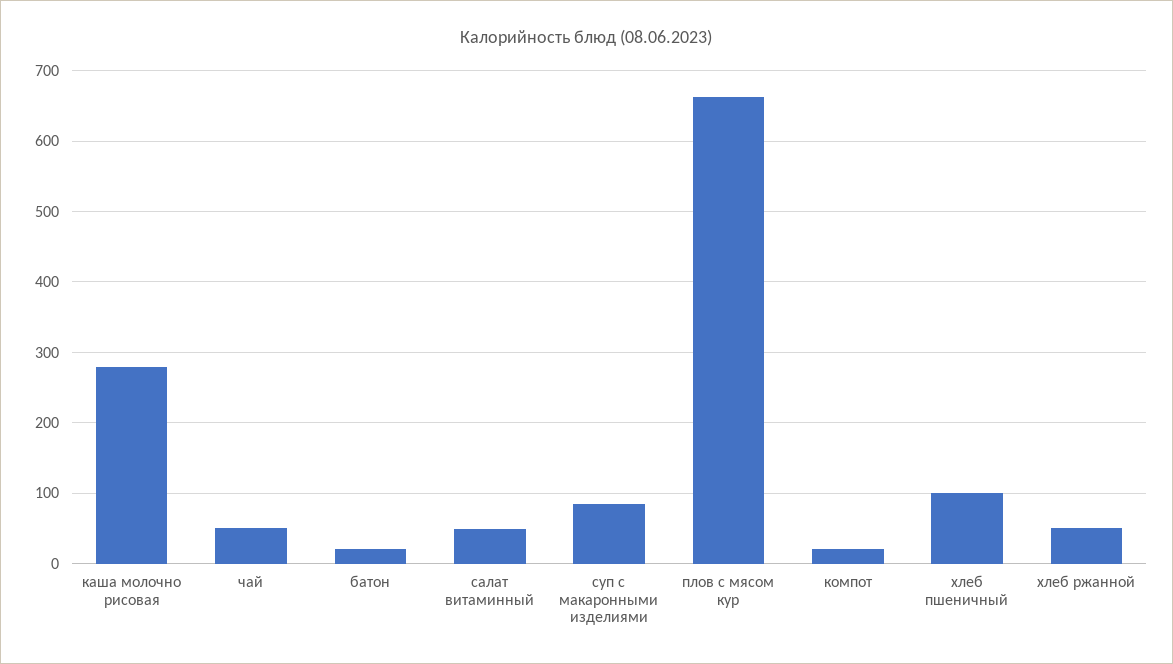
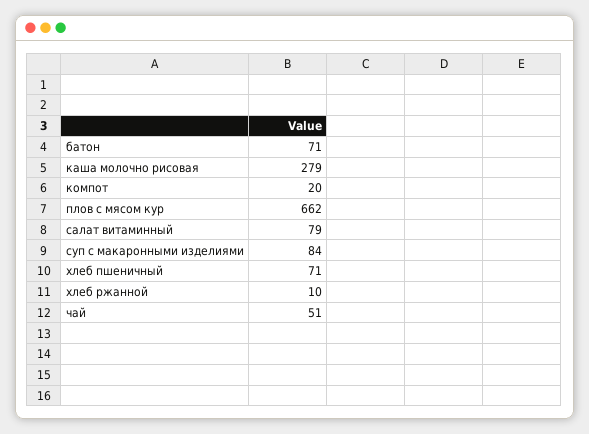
батон: 20 -> 71
салат витаминный: 50 -> 79
хлеб пшеничный: 100 -> 71
хлеб ржанной: 50 -> 10

